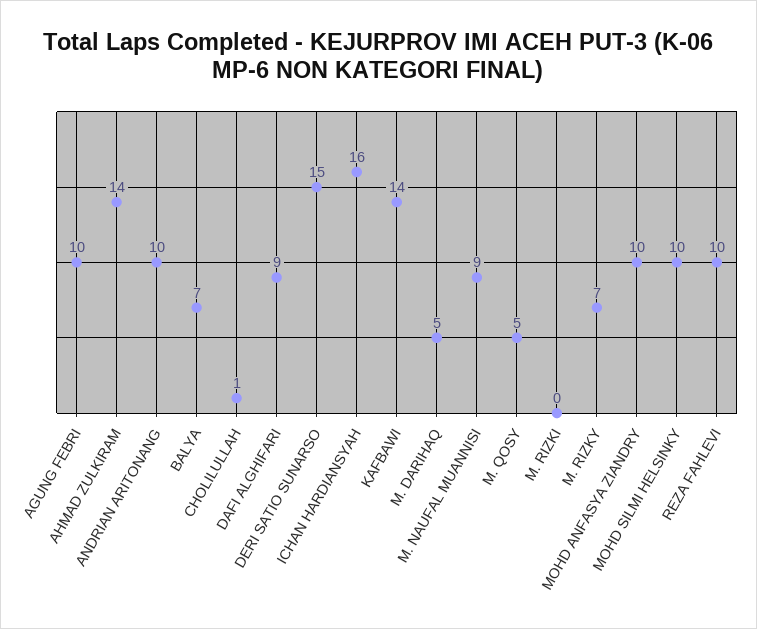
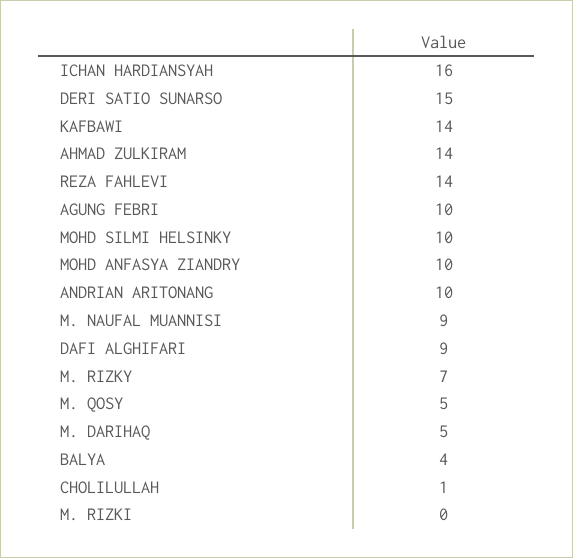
BALYA: 7 -> 4
REZA FAHLEVI: 10 -> 14

